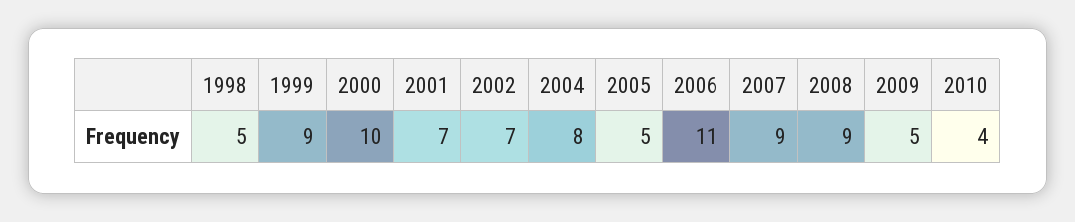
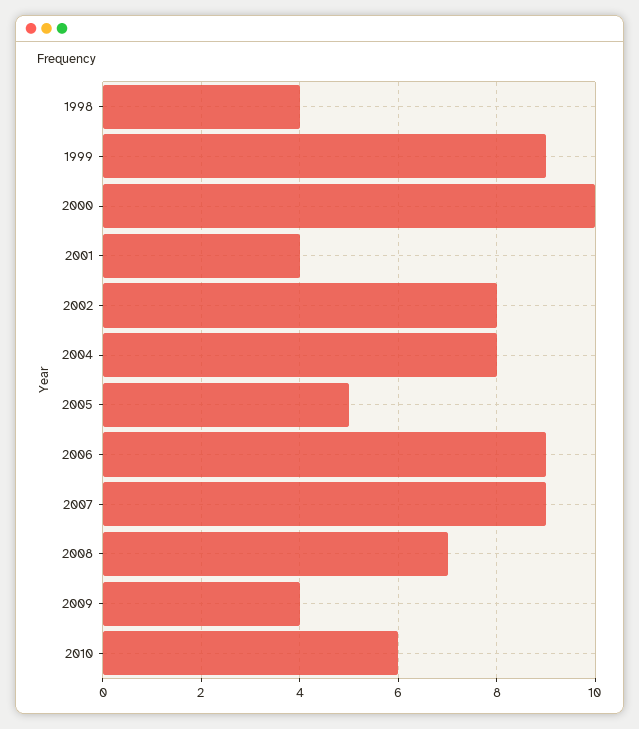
1998: 5 -> 4
2001: 7 -> 4
2002: 7 -> 8
2006: 11 -> 9
2008: 9 -> 7
2009: 5 -> 4
2010: 4 -> 6

